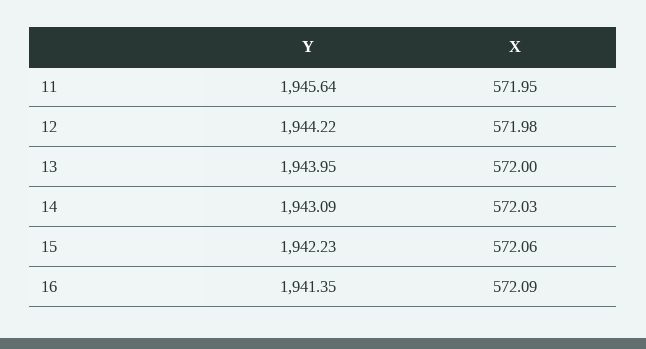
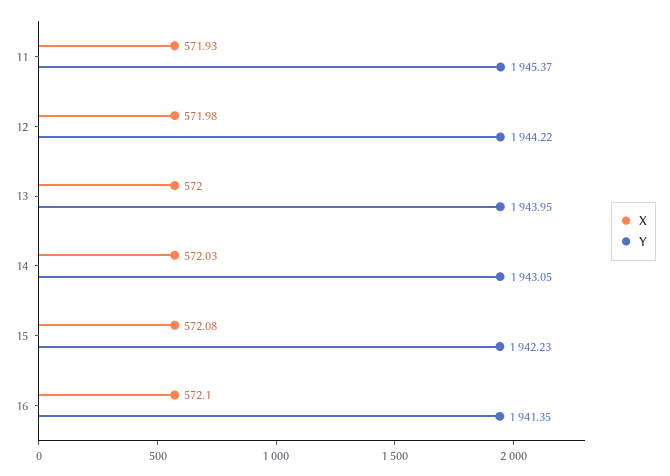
Y, 11: 1945.64 -> 1945.37
X, 11: 571.95 -> 571.93
Y, 14: 1943.09 -> 1943.05
X, 15: 572.06 -> 572.08
X, 16: 572.09 -> 572.1

